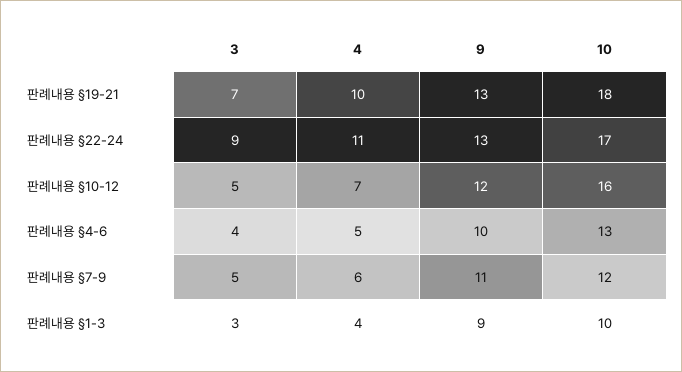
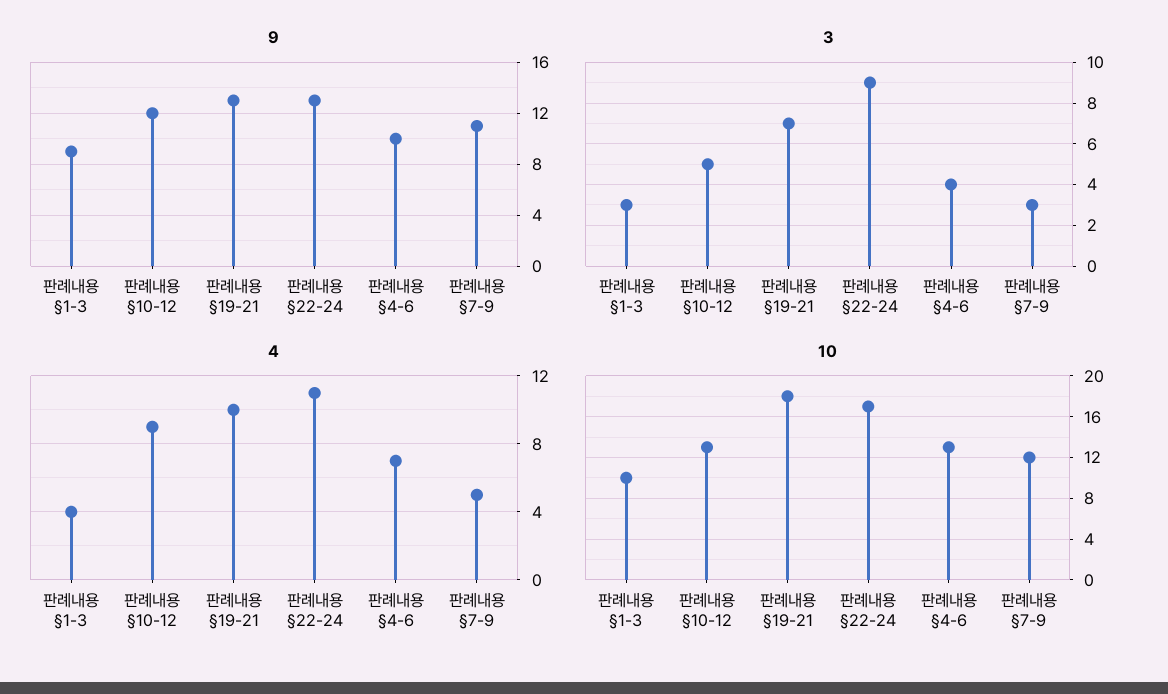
4, 판례내용 §10-12: 7 -> 9
10, 판례내용 §10-12: 16 -> 13
4, 판례내용 §4-6: 5 -> 7
3, 판례내용 §7-9: 5 -> 3
4, 판례내용 §7-9: 6 -> 5

